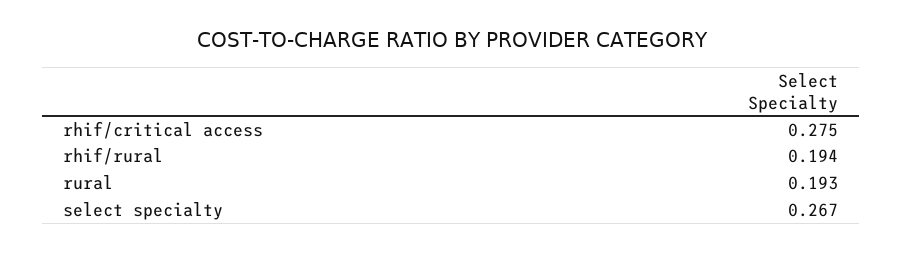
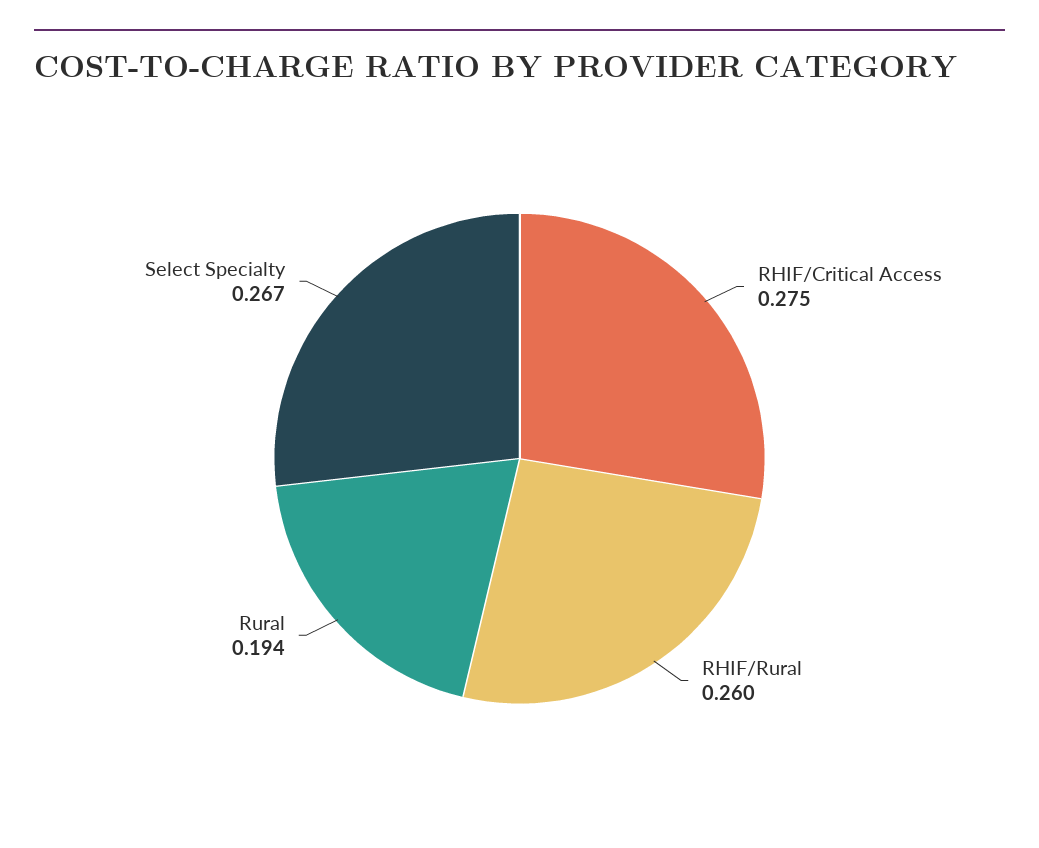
rhif/rural: 0.194 -> 0.26
rural: 0.193 -> 0.194

